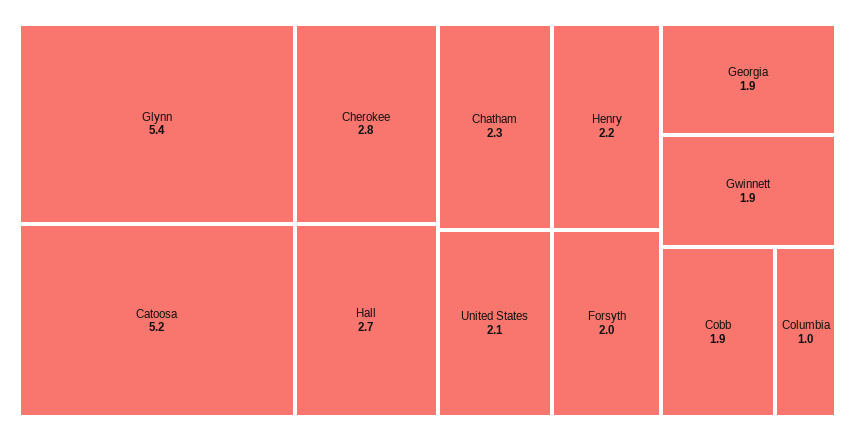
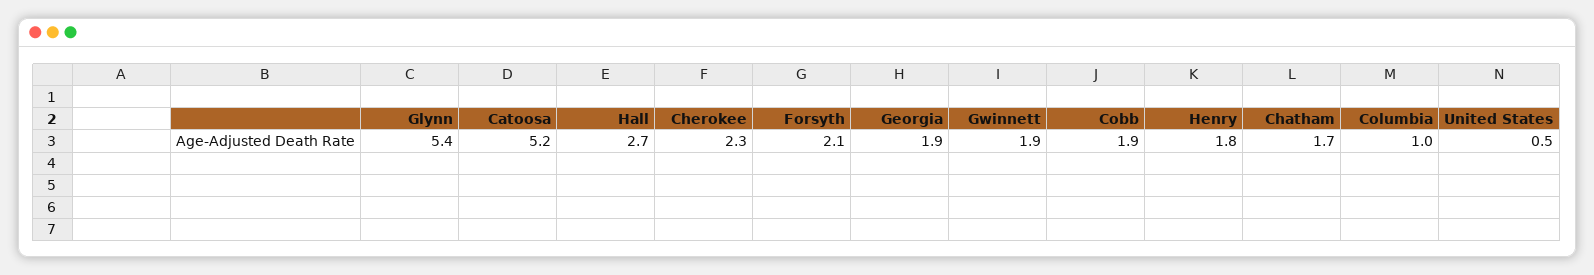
Cherokee: 2.8 -> 2.3
Chatham: 2.3 -> 1.7
Henry: 2.2 -> 1.8
United States: 2.1 -> 0.5
Forsyth: 2 -> 2.1

